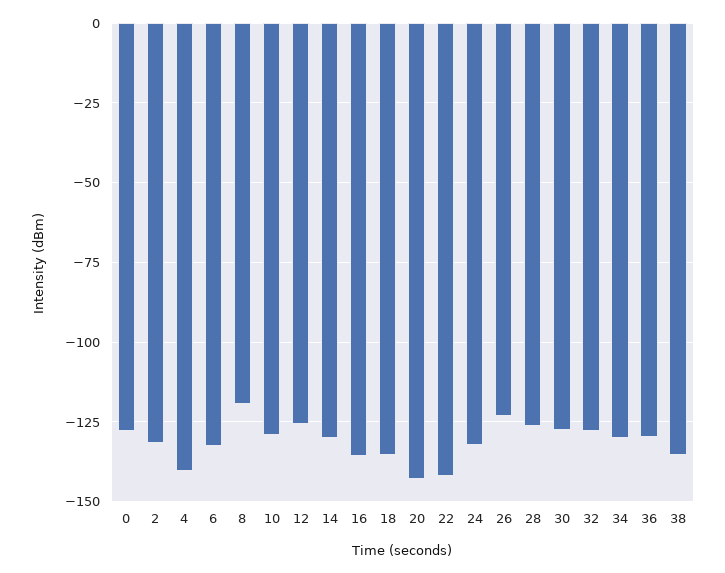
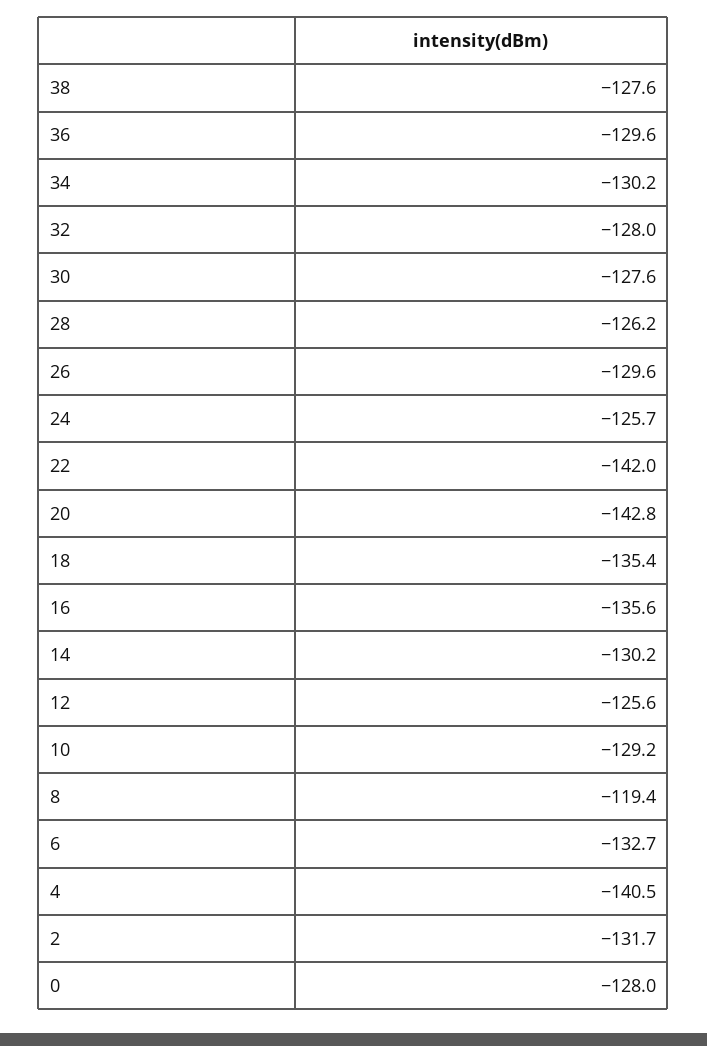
24: -132.5 -> -125.7
26: -122.5 -> -129.6
38: -135 -> -127.6

